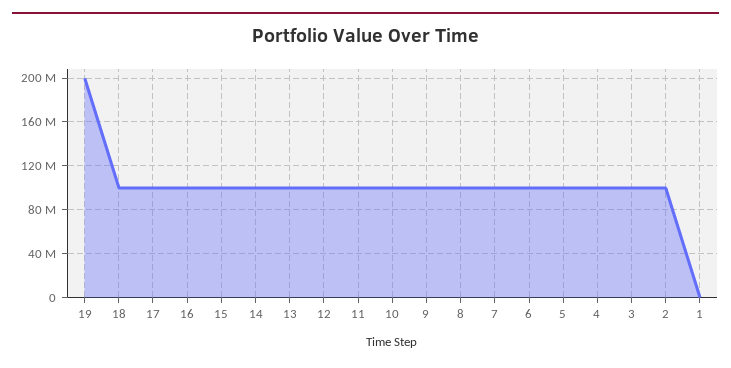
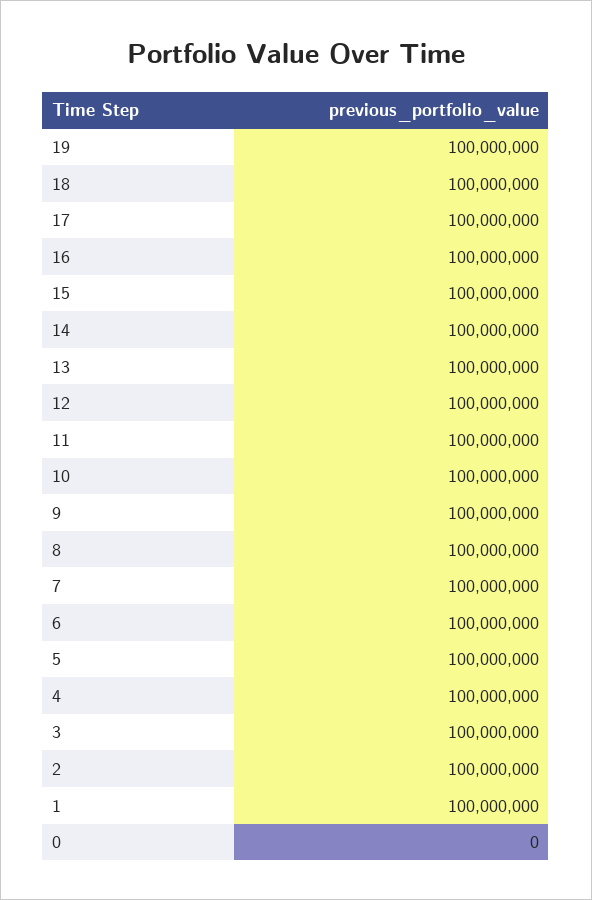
19: 200000000 -> 100000000
1: 0 -> 100000000
0: none -> 0

